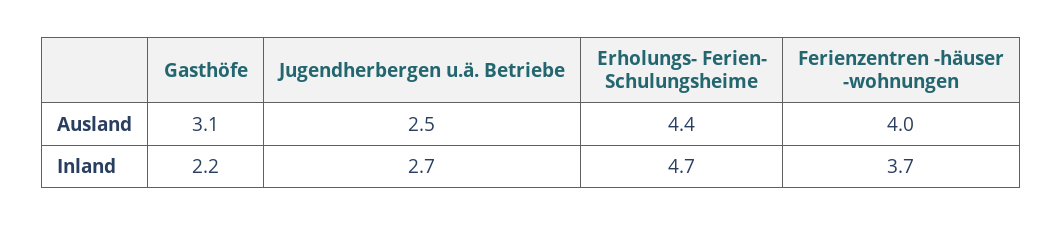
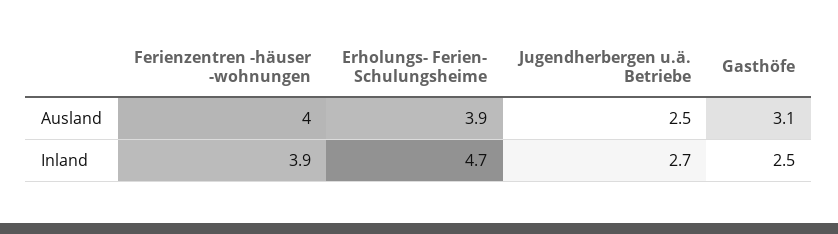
Erholungs- Ferien- Schulungsheime, Ausland: 4.4 -> 3.9
Gasthöfe, Inland: 2.2 -> 2.5
Ferienzentren -häuser -wohnungen, Inland: 3.7 -> 3.9

